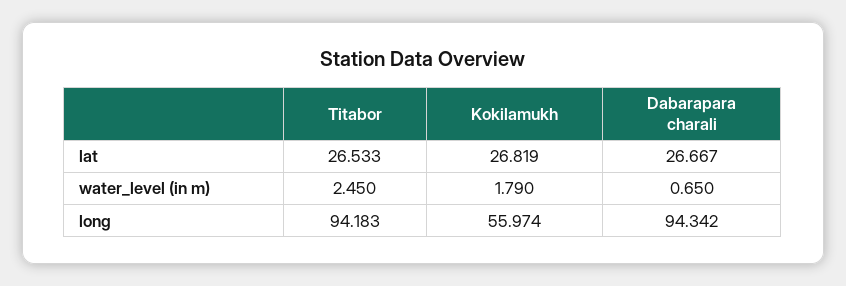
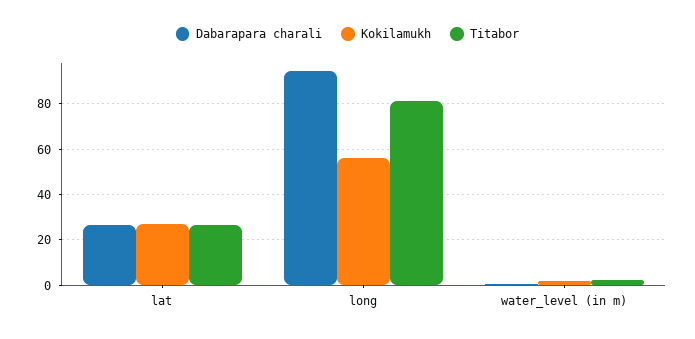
Titabor, long: 94.183 -> 80

